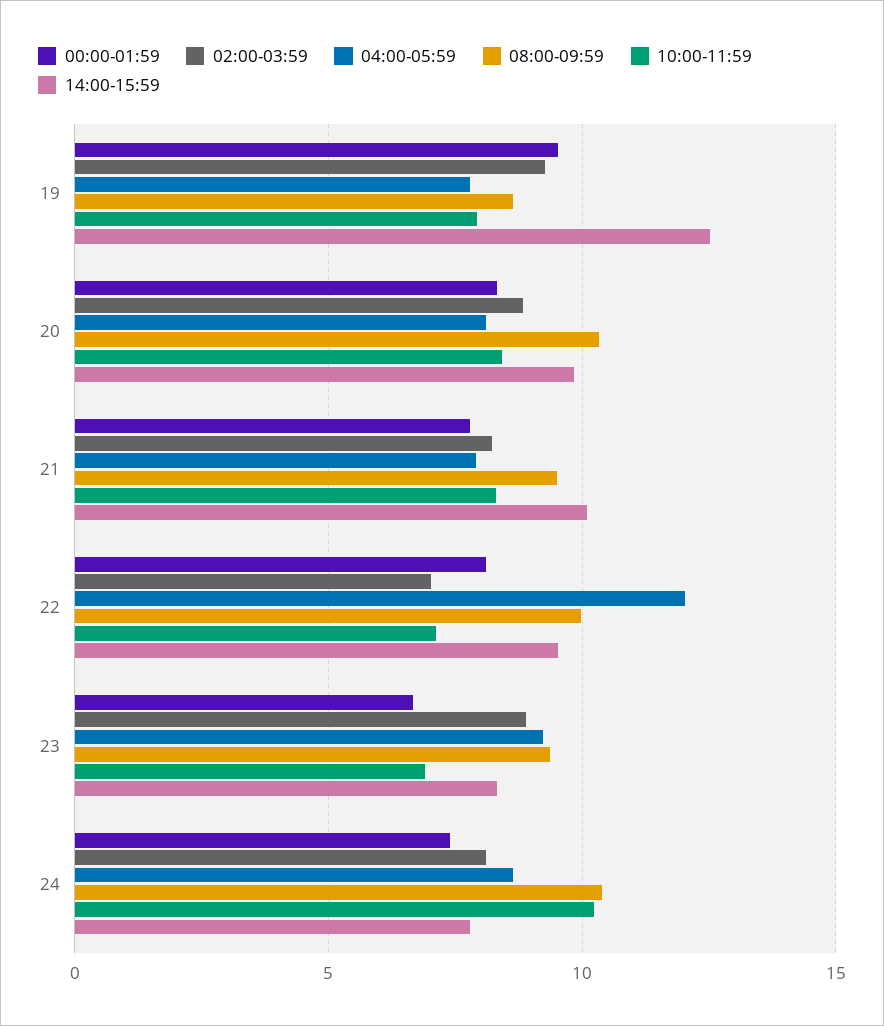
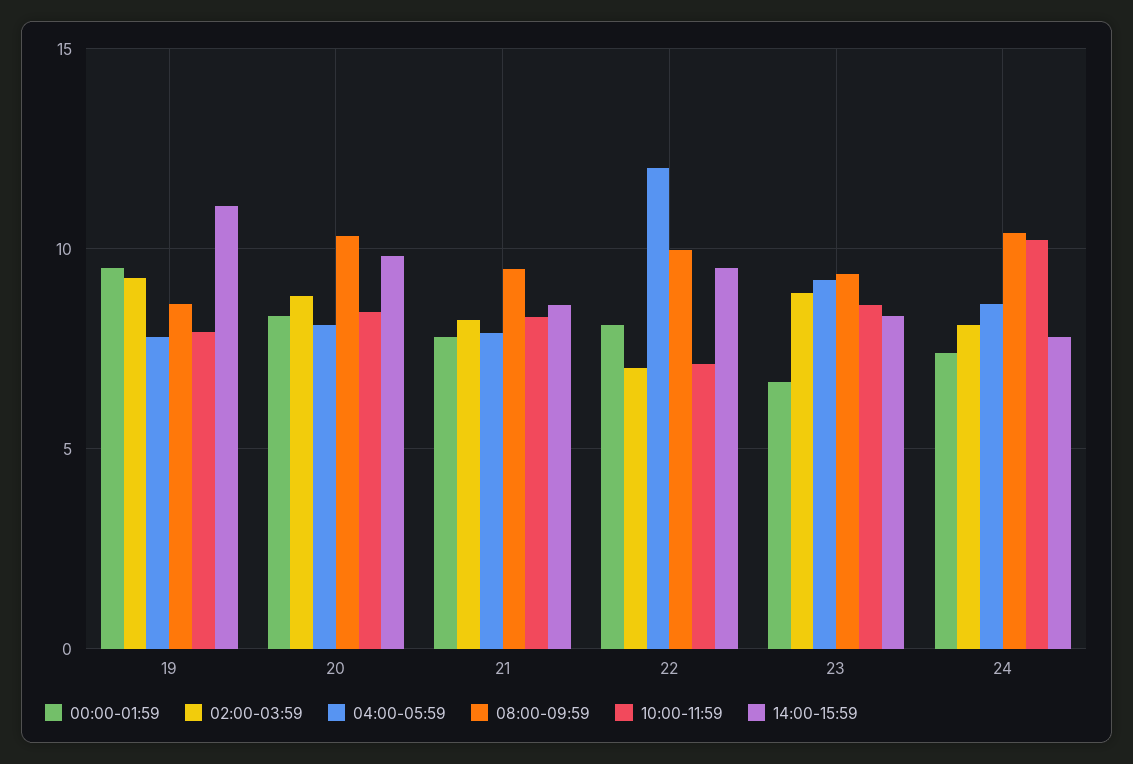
14:00-15:59, 19: 12.5 -> 11
14:00-15:59, 21: 10 -> 8.5
10:00-11:59, 23: 7 -> 8.5

